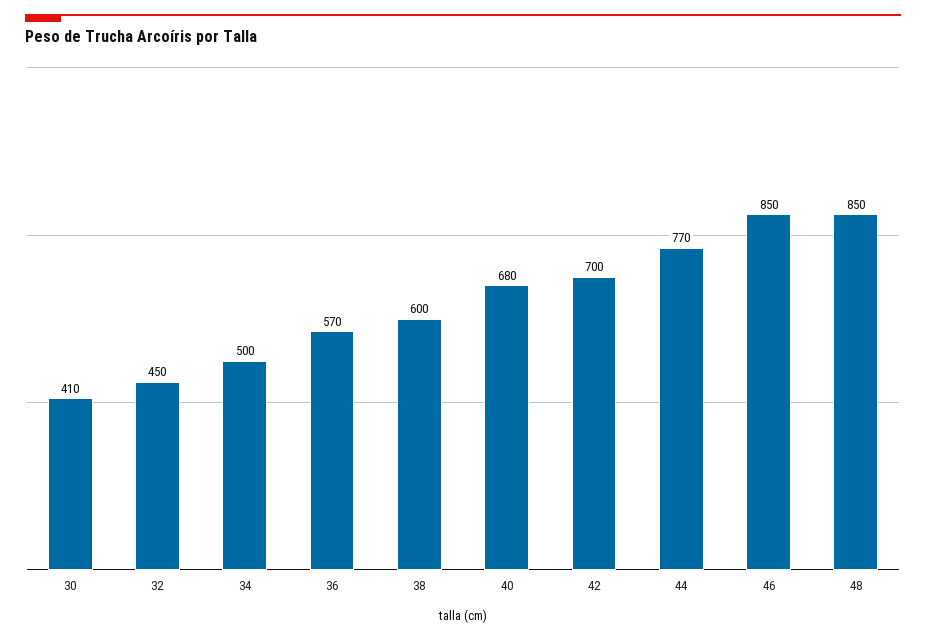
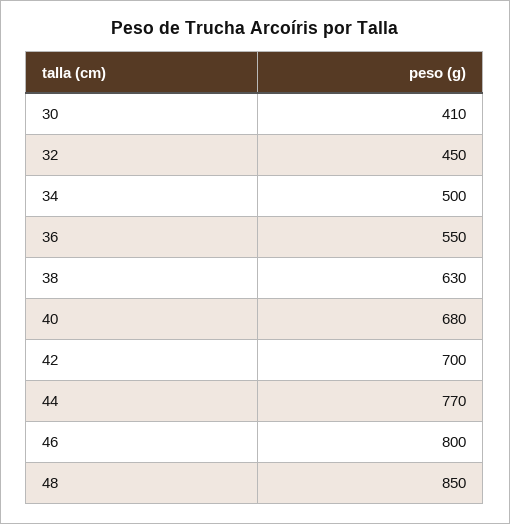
36: 570 -> 550
38: 600 -> 630
46: 850 -> 800

